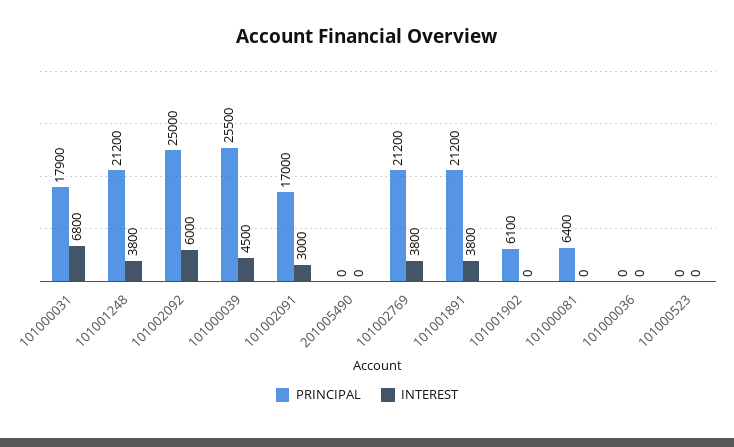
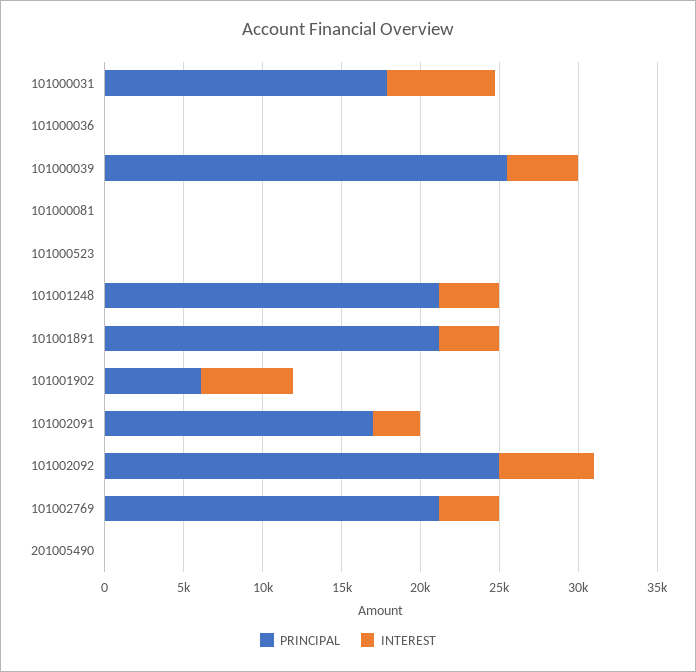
INTEREST, 101001902: 0 -> 6000
PRINCIPAL, 101000081: 6400 -> 0

